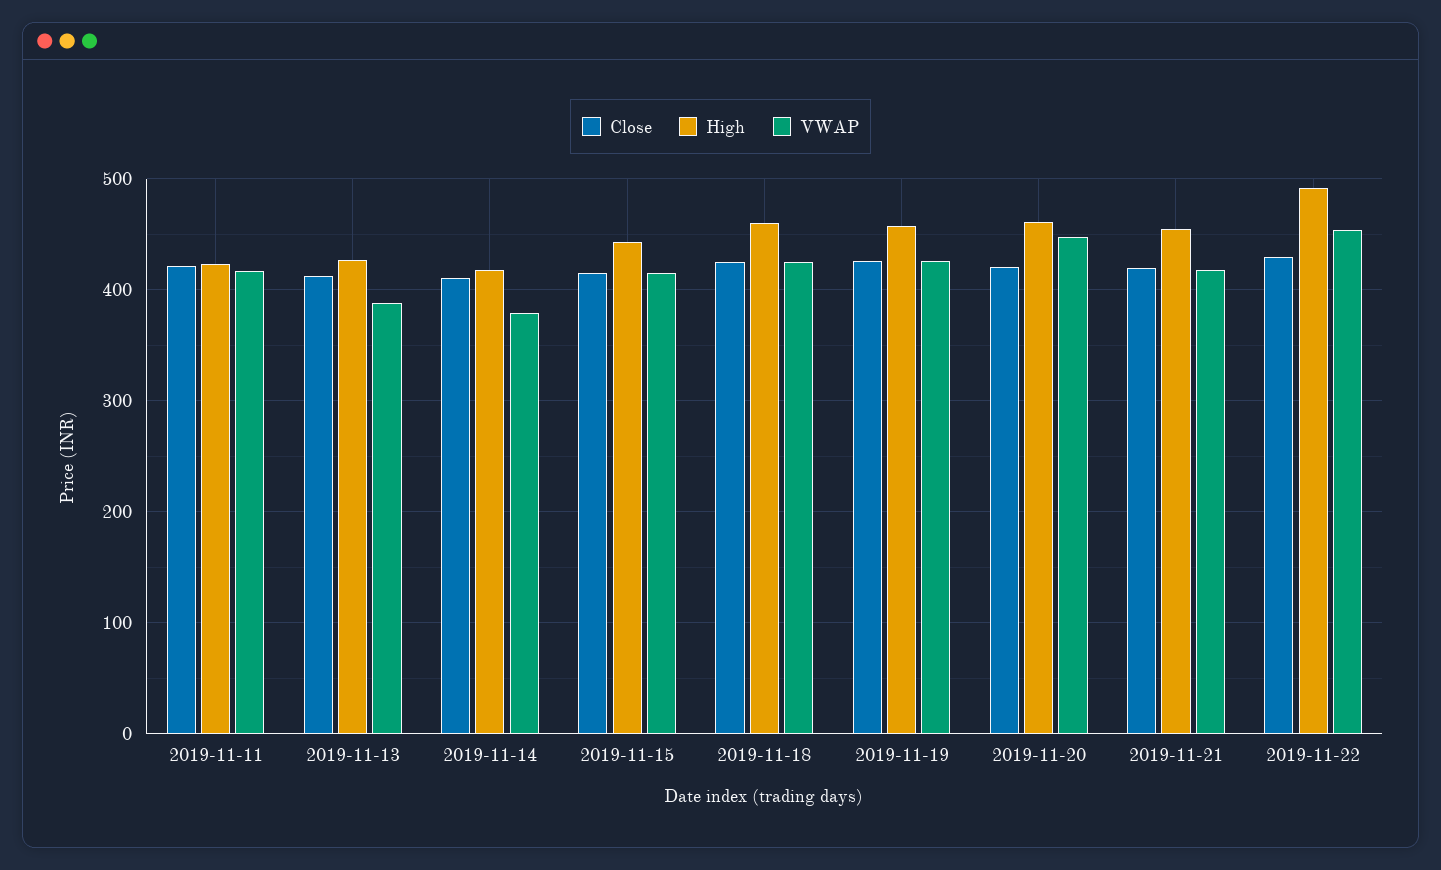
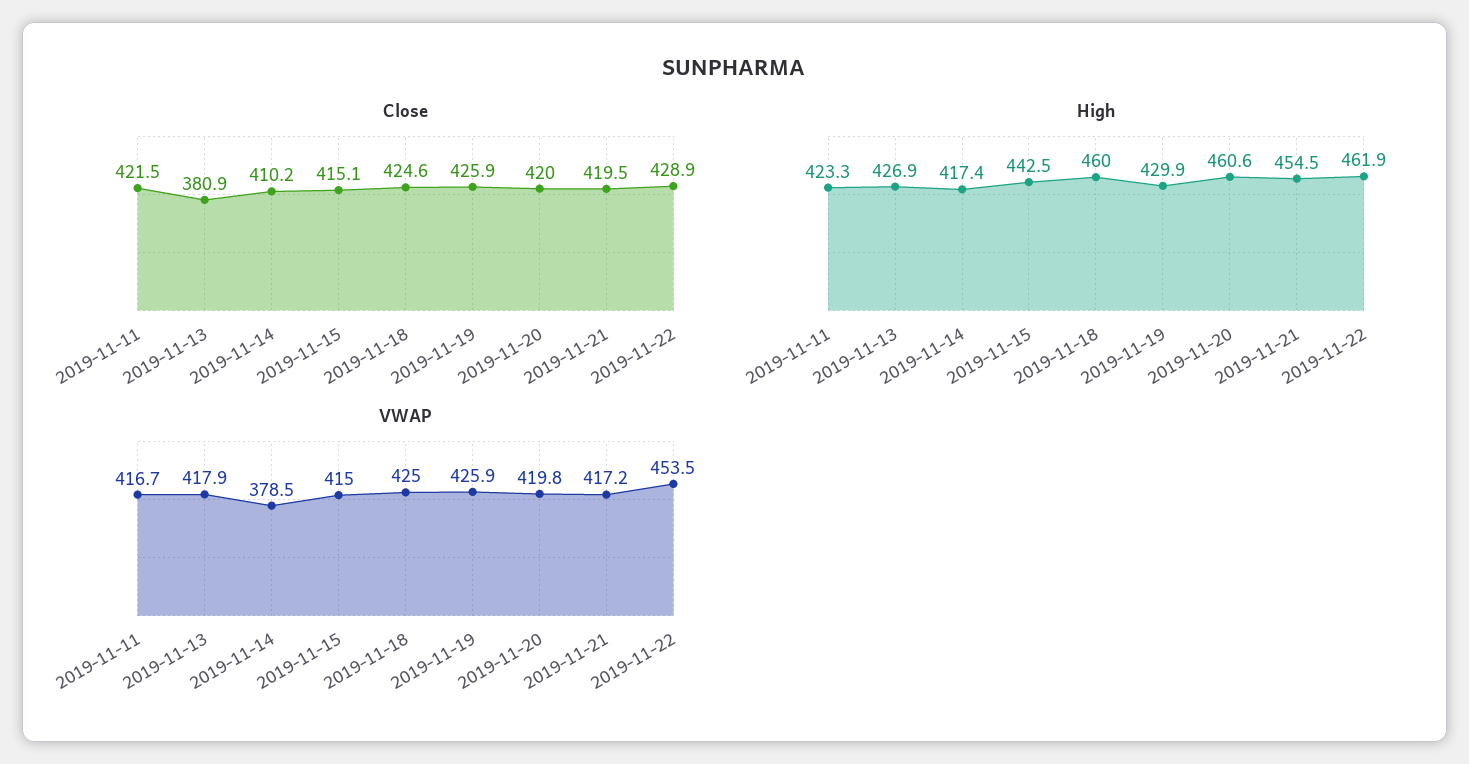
Close, 2019-11-13: 410 -> 380.9
VWAP, 2019-11-13: 390 -> 417.9
High, 2019-11-19: 460 -> 429.9
VWAP, 2019-11-20: 450 -> 419.8
High, 2019-11-22: 490 -> 461.9

